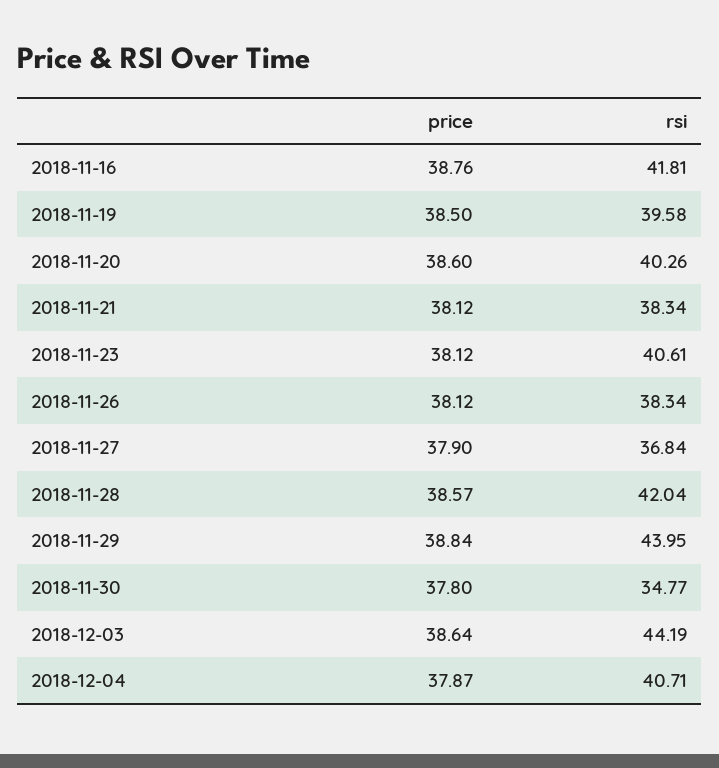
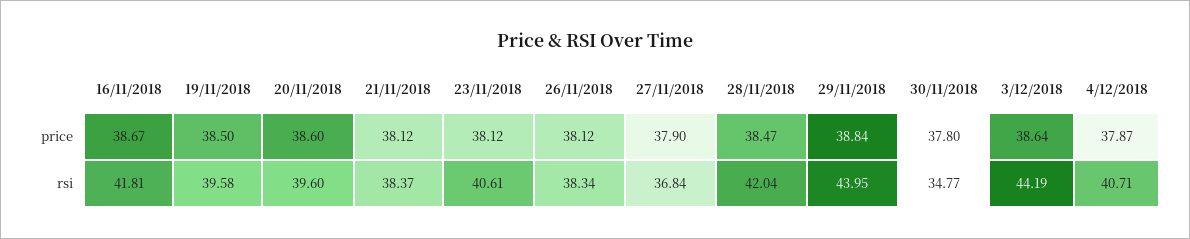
price, 2018-11-16: 38.76 -> 38.67
rsi, 2018-11-20: 40.26 -> 39.6
rsi, 2018-11-21: 38.34 -> 38.37
price, 2018-11-28: 38.57 -> 38.47

